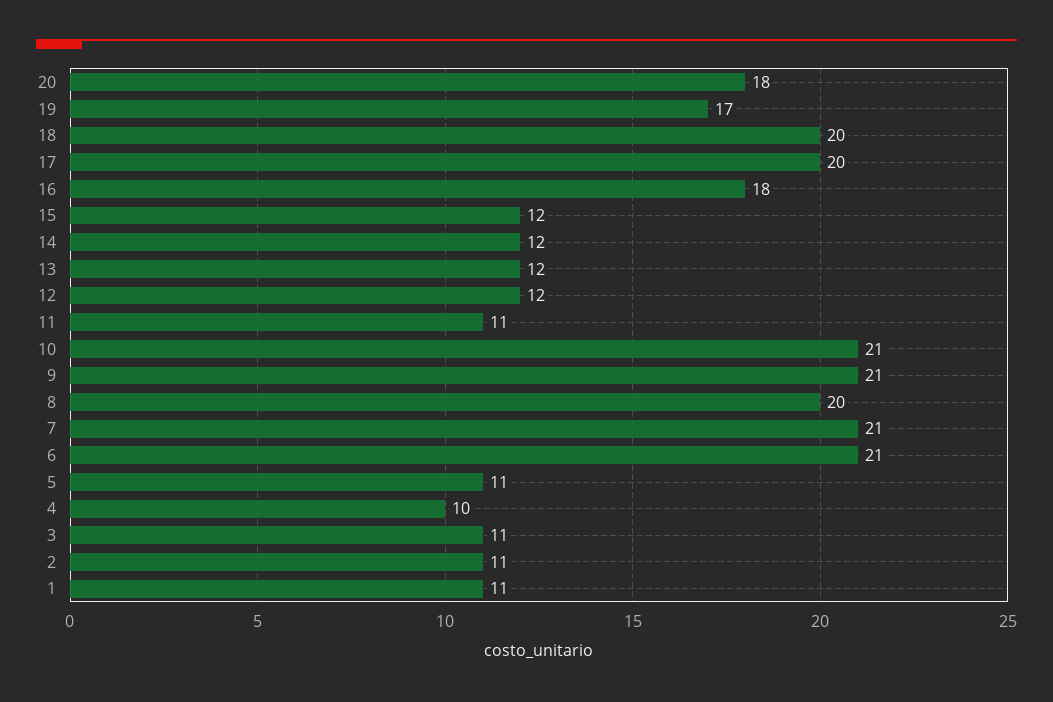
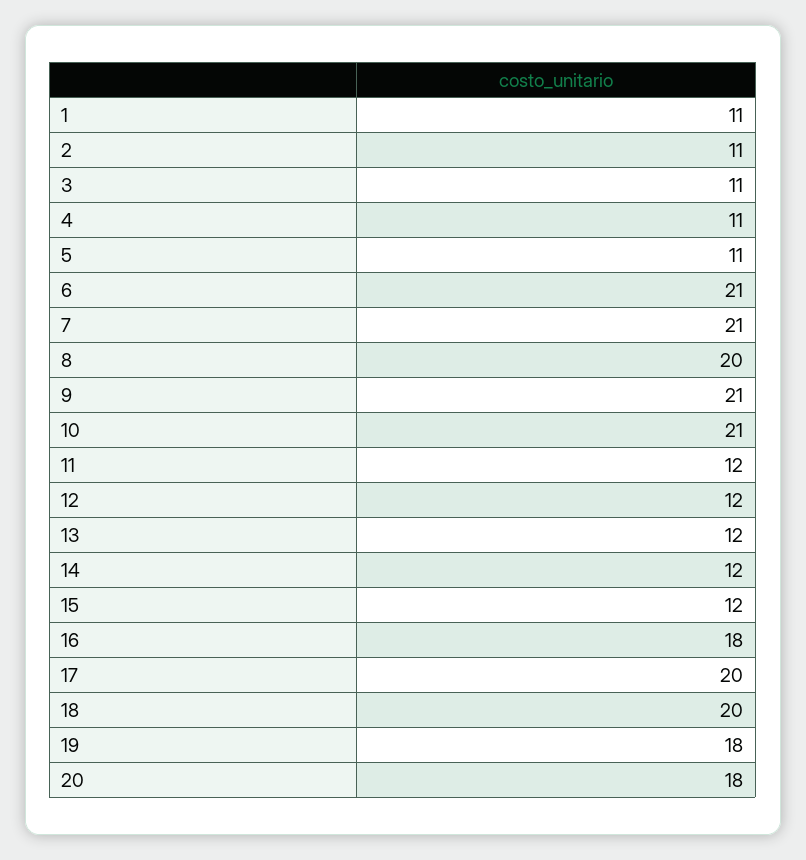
19: 17 -> 18
11: 11 -> 12
4: 10 -> 11

